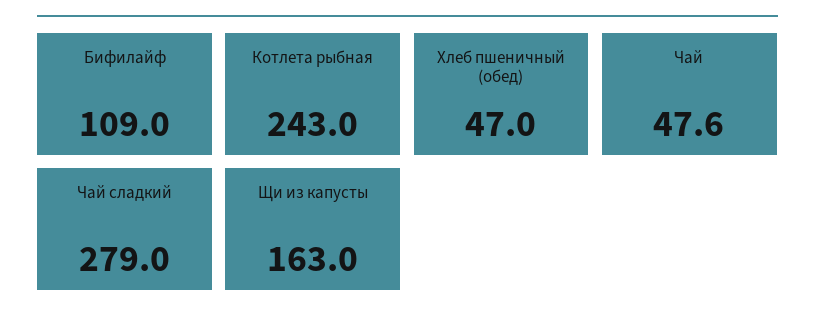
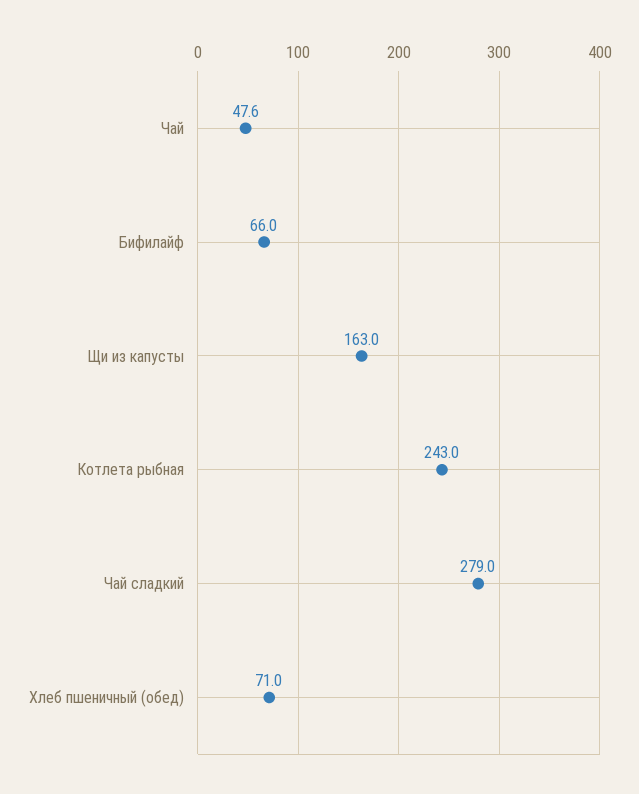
Бифилайф: 109 -> 66
Хлеб пшеничный (обед): 47 -> 71

